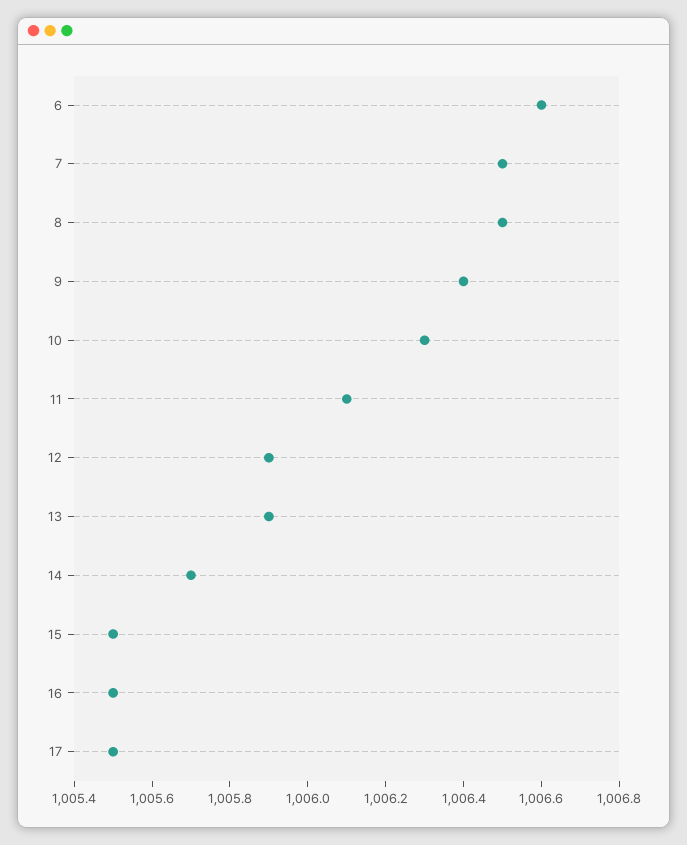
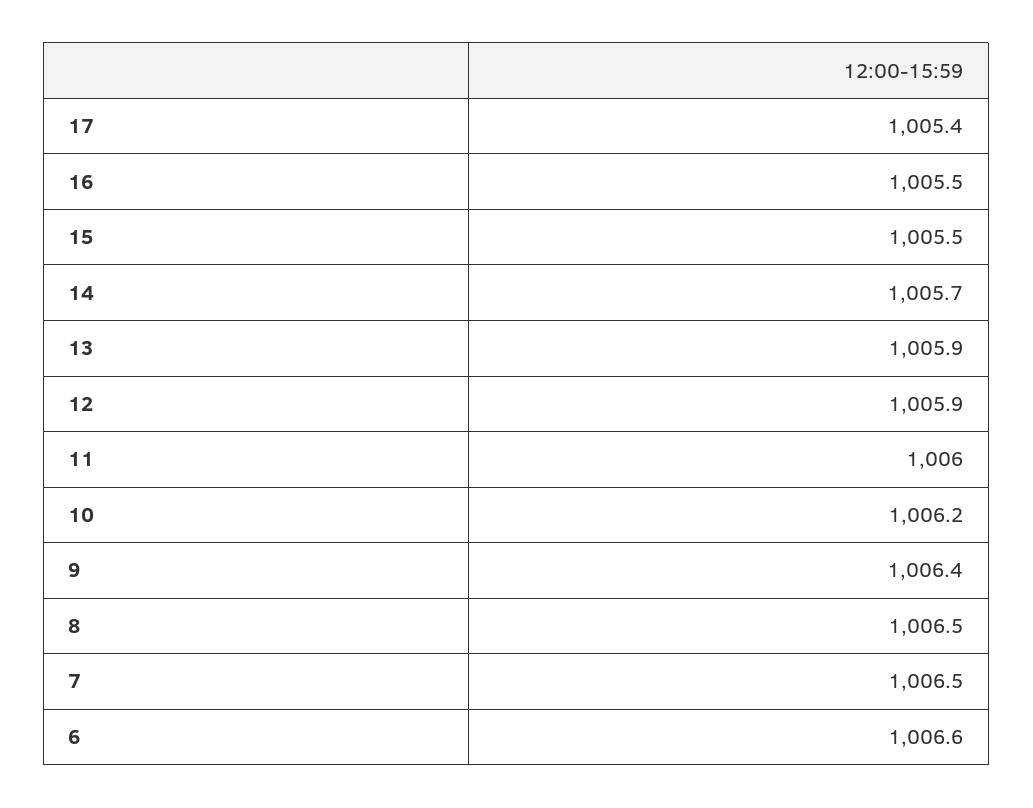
10: 1006.3 -> 1006.2
11: 1006.1 -> 1006
17: 1005.5 -> 1005.4

